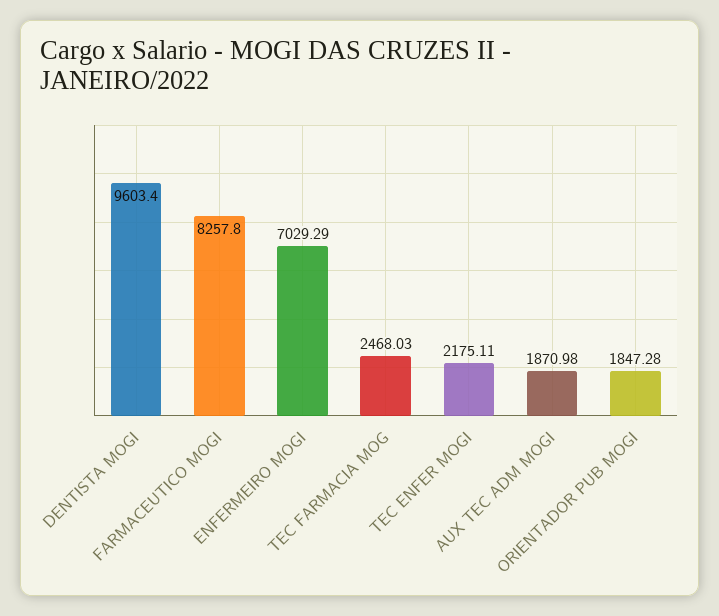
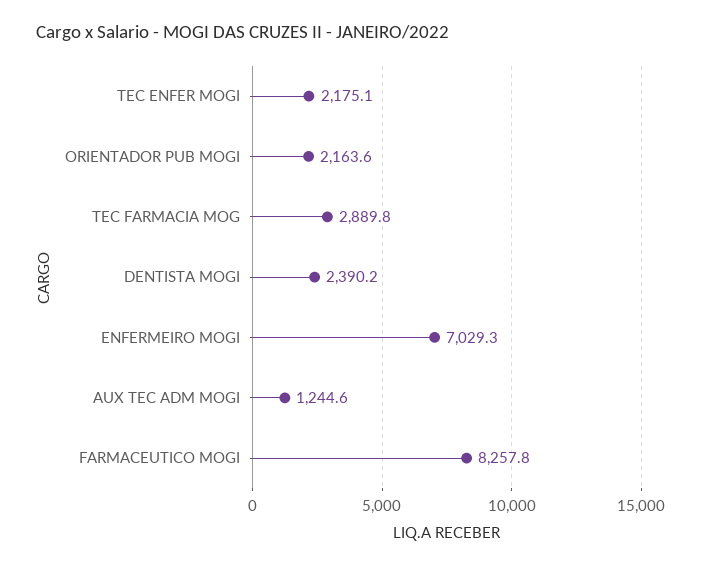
DENTISTA MOGI: 9603.4 -> 2390.2
TEC FARMACIA MOG: 2468.03 -> 2889.8
AUX TEC ADM MOGI: 1870.98 -> 1244.6
ORIENTADOR PUB MOGI: 1847.28 -> 2163.6

